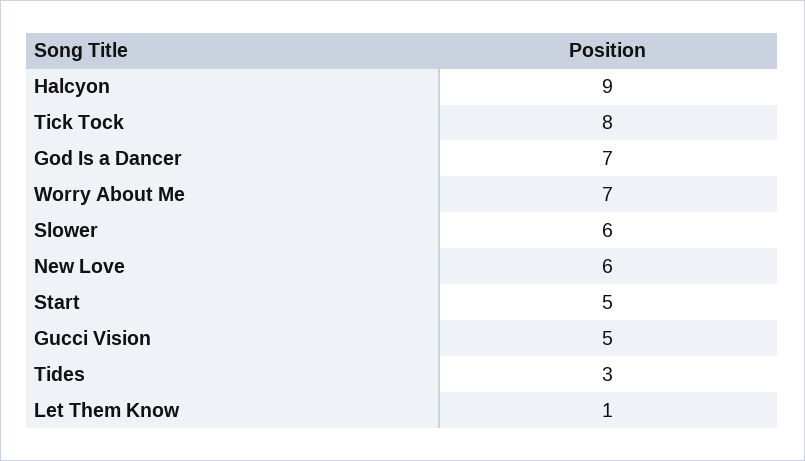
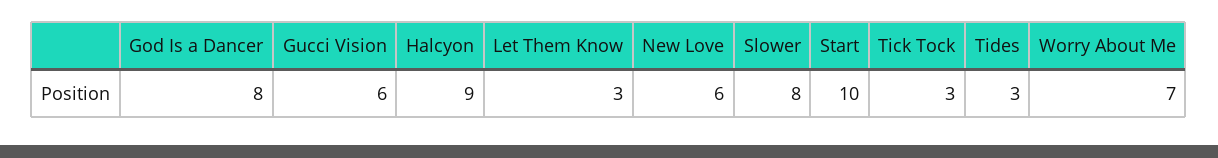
Tick Tock: 8 -> 3
God Is a Dancer: 7 -> 8
Slower: 6 -> 8
Start: 5 -> 10
Gucci Vision: 5 -> 6
Let Them Know: 1 -> 3

